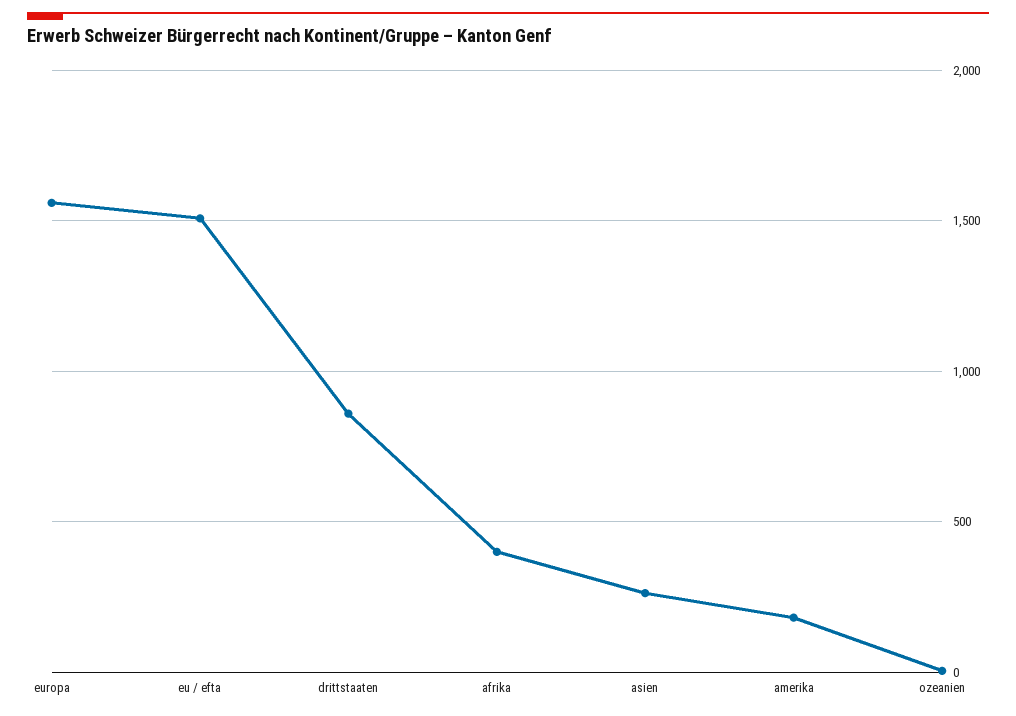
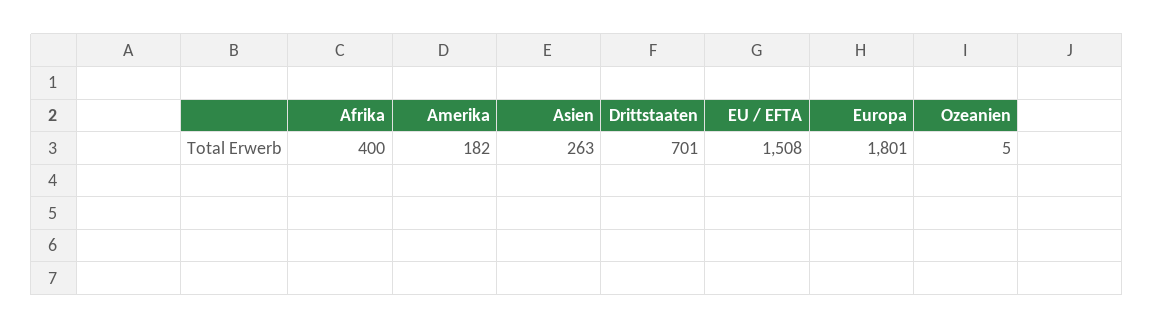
europa: 1550 -> 1801
drittstaaten: 850 -> 701

